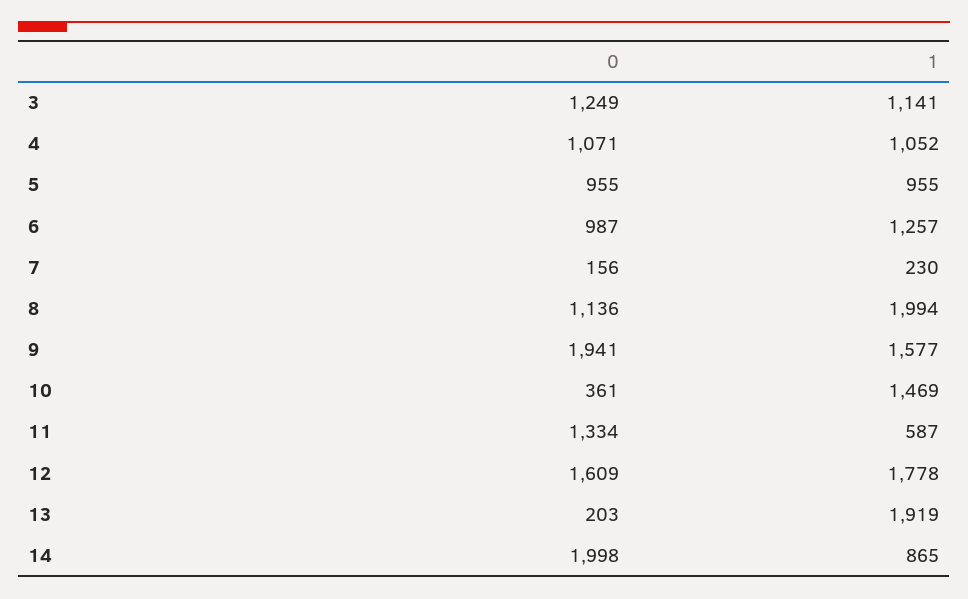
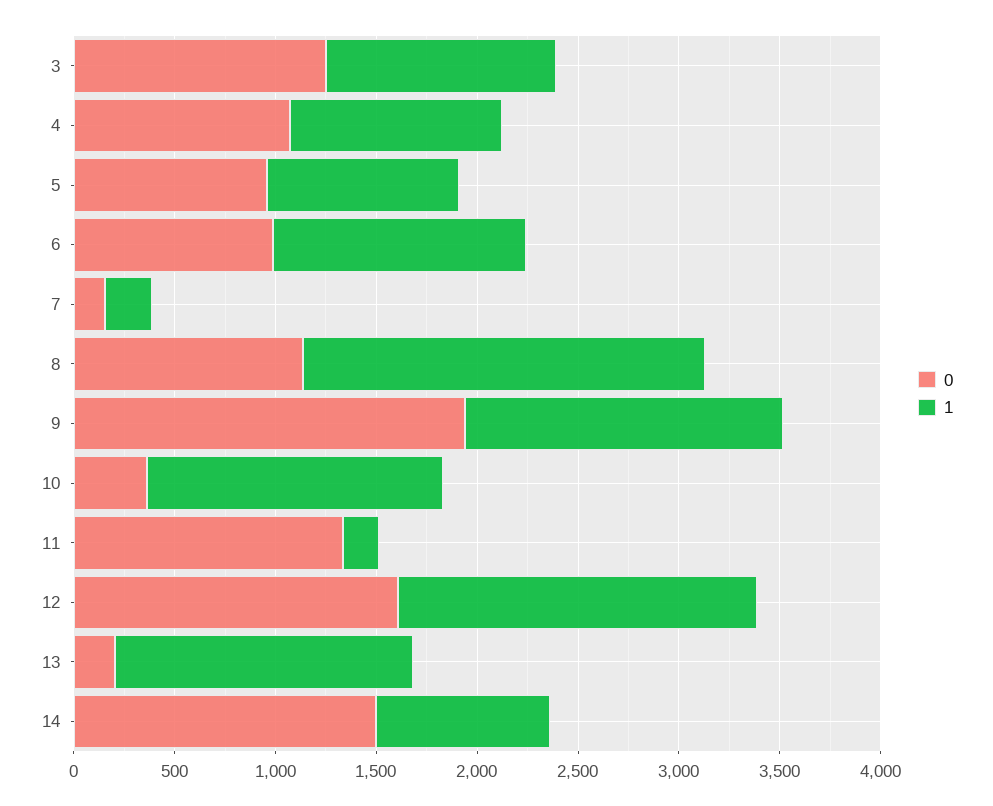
1, 11: 587 -> 200
1, 13: 1919 -> 1500
0, 14: 1998 -> 1500

